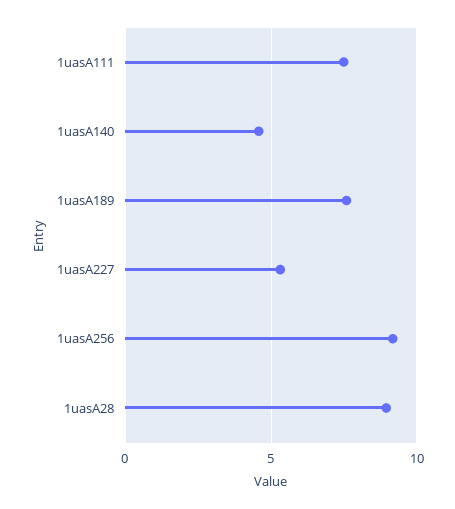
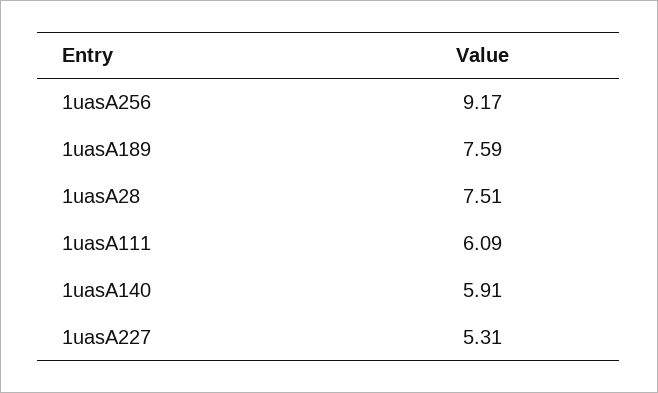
1uasA111: 7.5 -> 6.09
1uasA140: 4.5 -> 5.91
1uasA28: 9 -> 7.51

